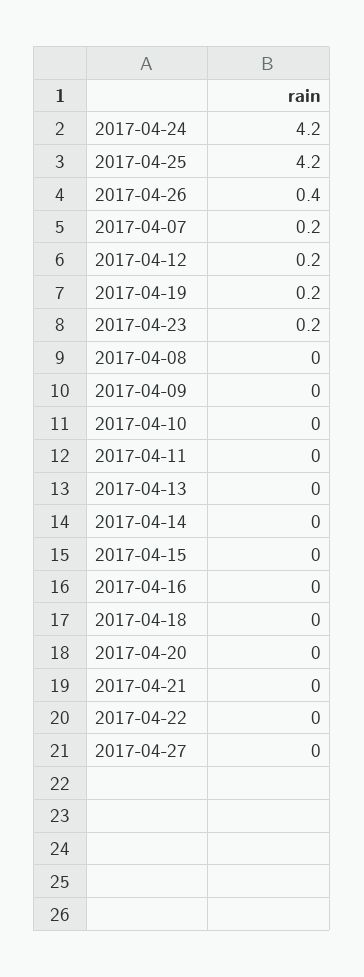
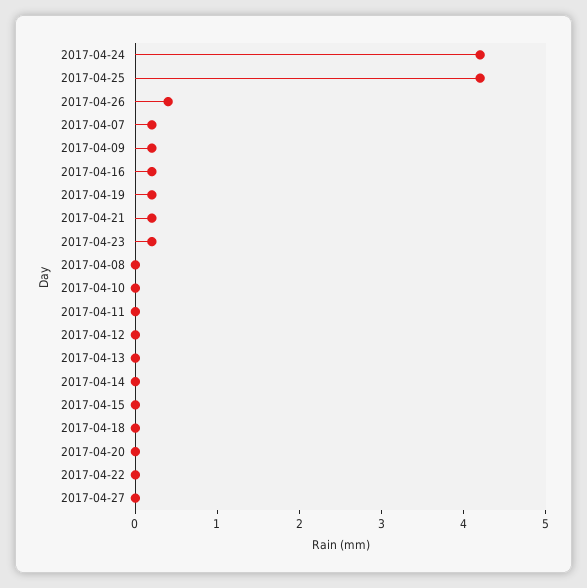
2017-04-12: 0.2 -> 0
2017-04-09: 0 -> 0.2
2017-04-16: 0 -> 0.2
2017-04-21: 0 -> 0.2

